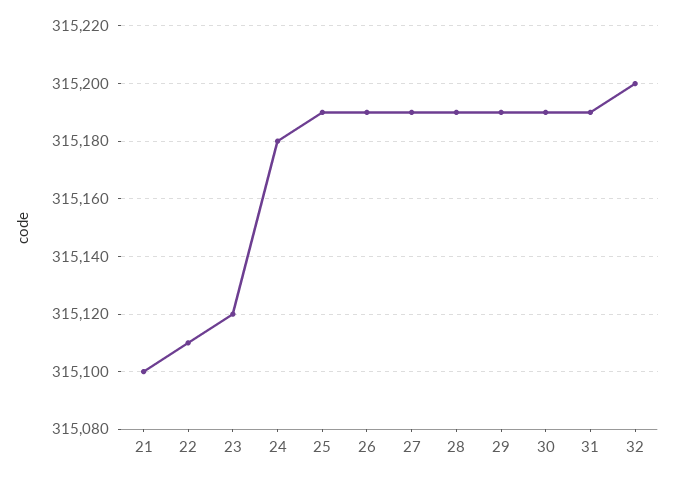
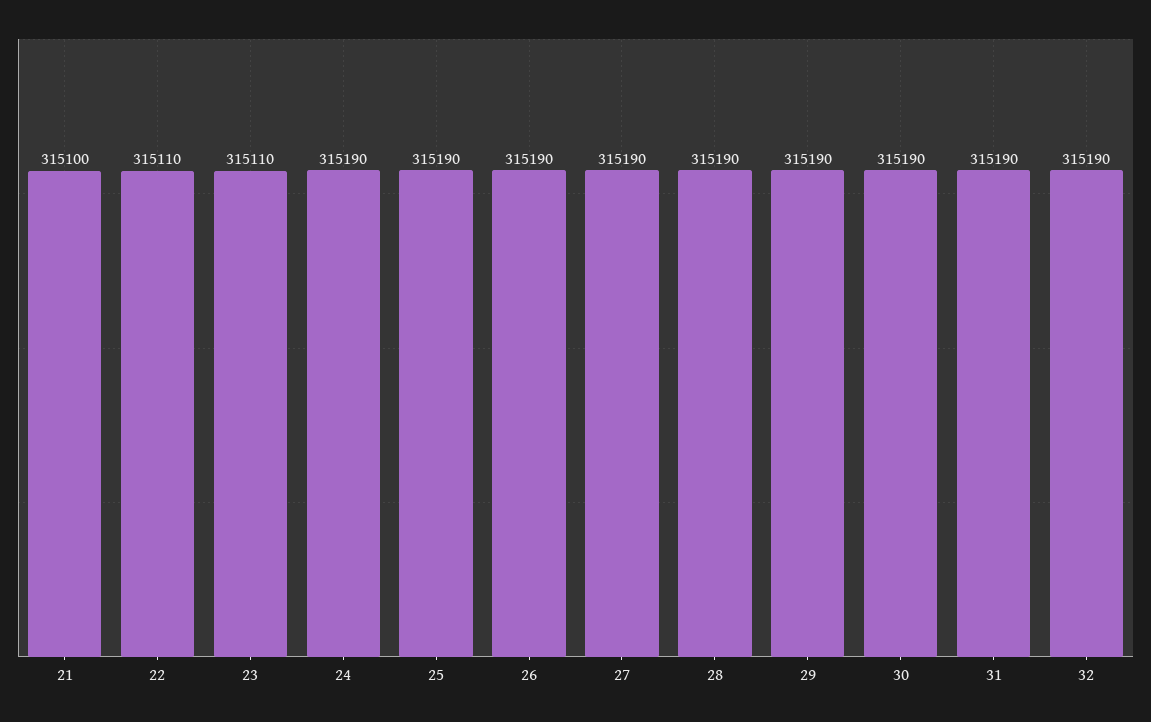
23: 315120 -> 315110
24: 315180 -> 315190
32: 315200 -> 315190

